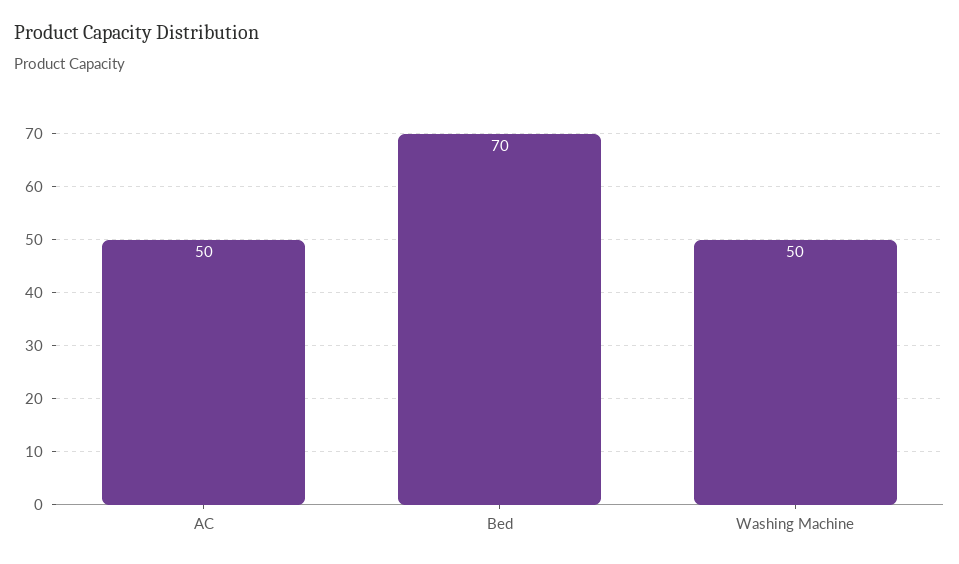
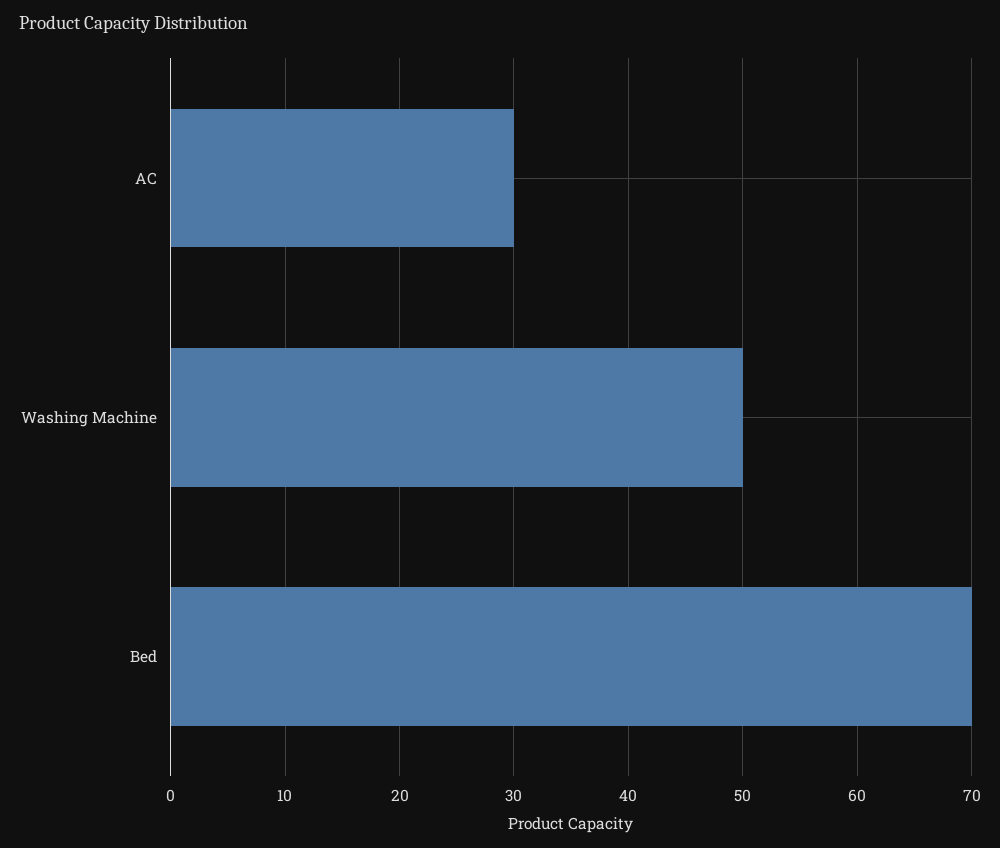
AC: 50 -> 30

